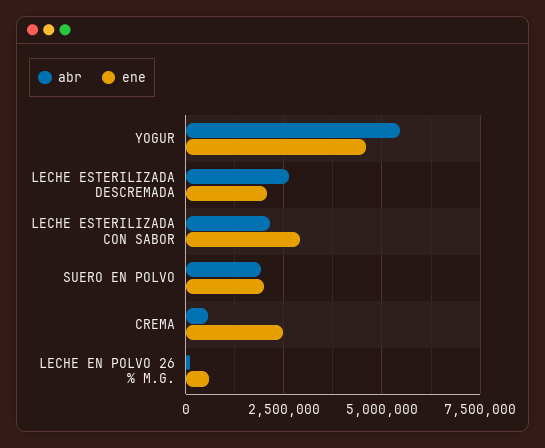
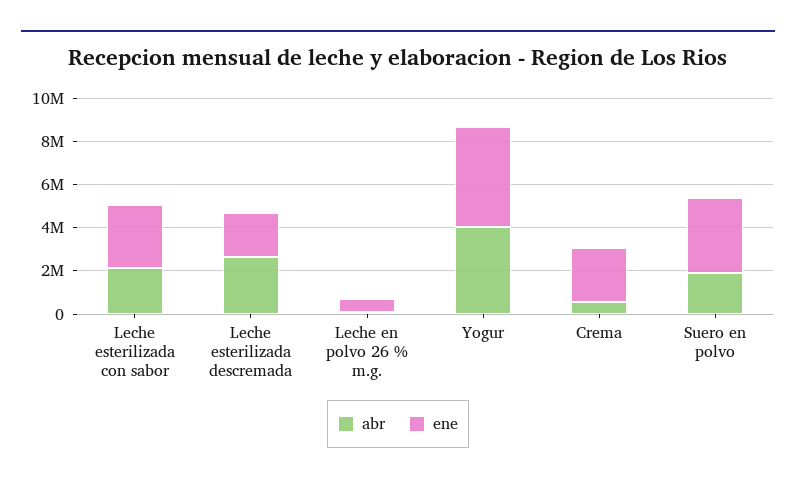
abr, YOGUR: 5500000 -> 4000000
ene, SUERO EN POLVO: 2000000 -> 3500000

